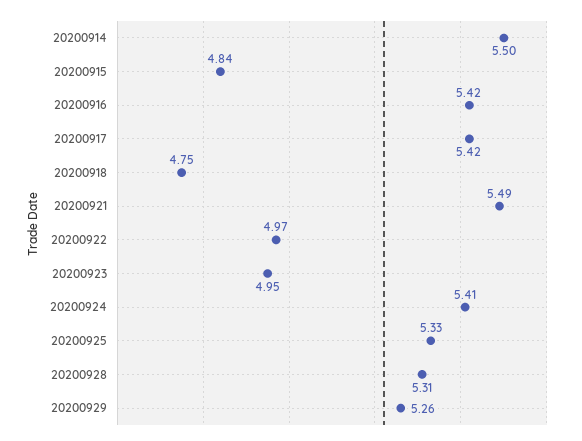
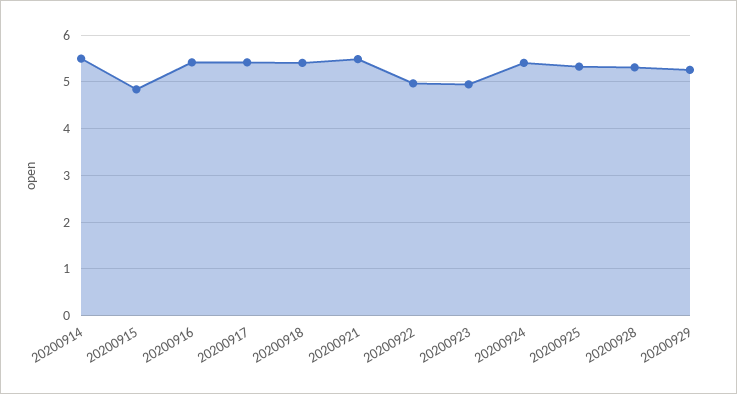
20200918: 4.75 -> 5.4

